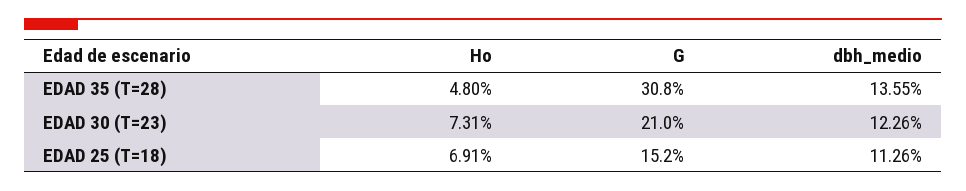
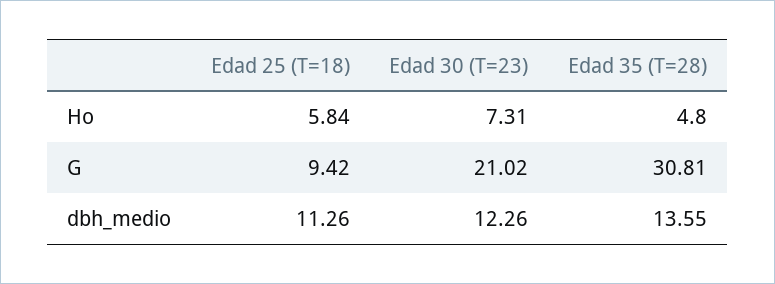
Ho, EDAD 25 (T=18): 6.91 -> 5.84
G, EDAD 25 (T=18): 15.2 -> 9.42

